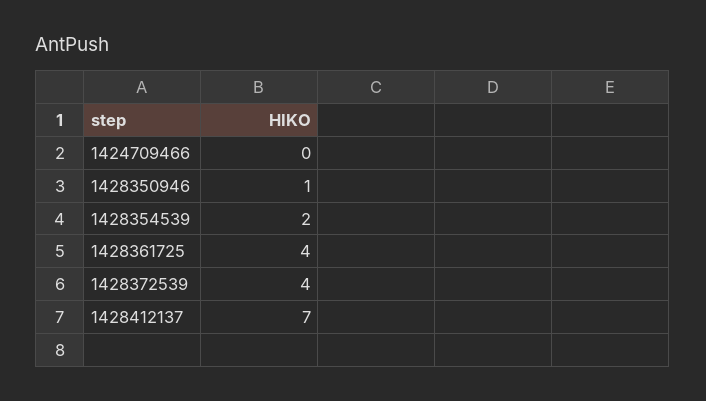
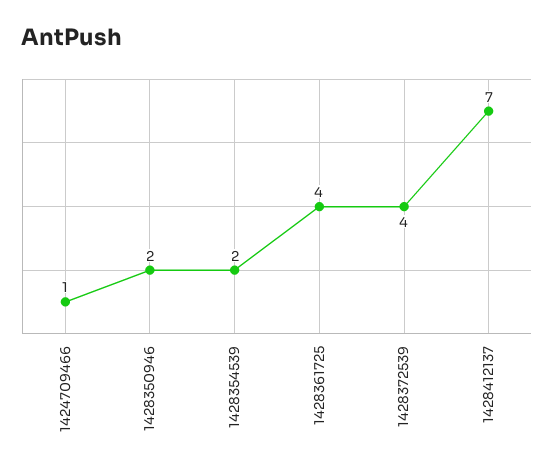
1424709466: 0 -> 1
1428350946: 1 -> 2

